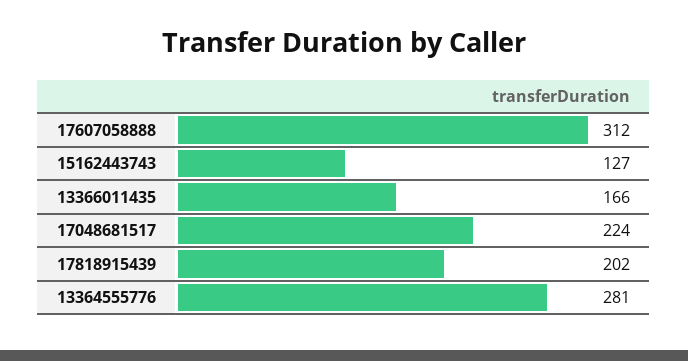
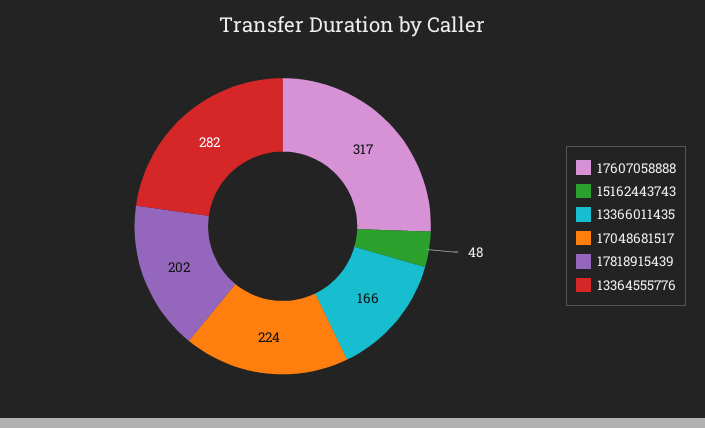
17607058888: 312 -> 317
15162443743: 127 -> 48
13364555776: 281 -> 282

